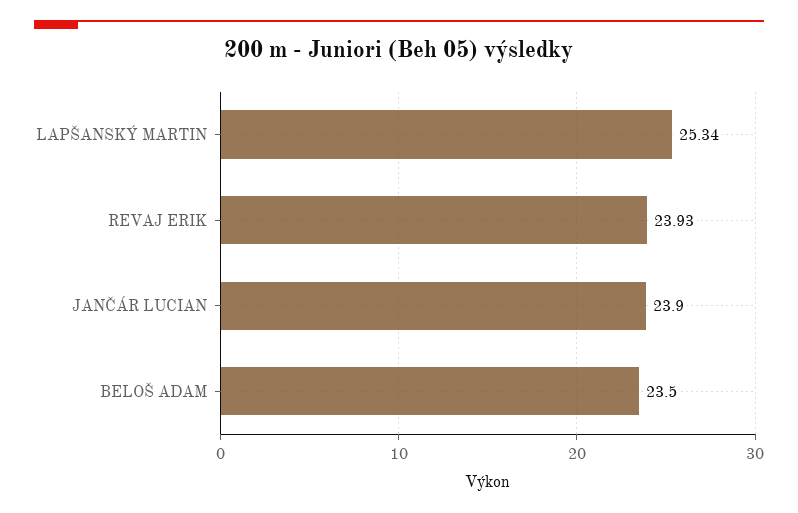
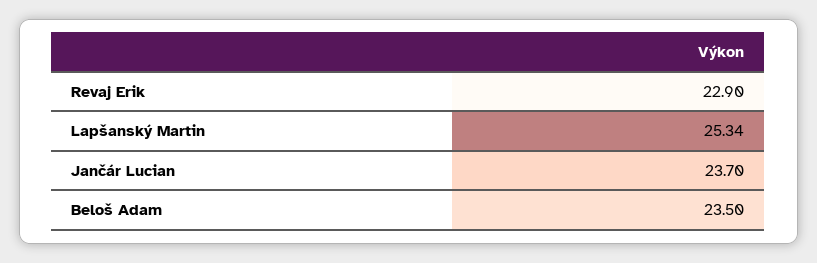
REVAJ ERIK: 23.93 -> 22.9
JANČÁR LUCIAN: 23.9 -> 23.7

